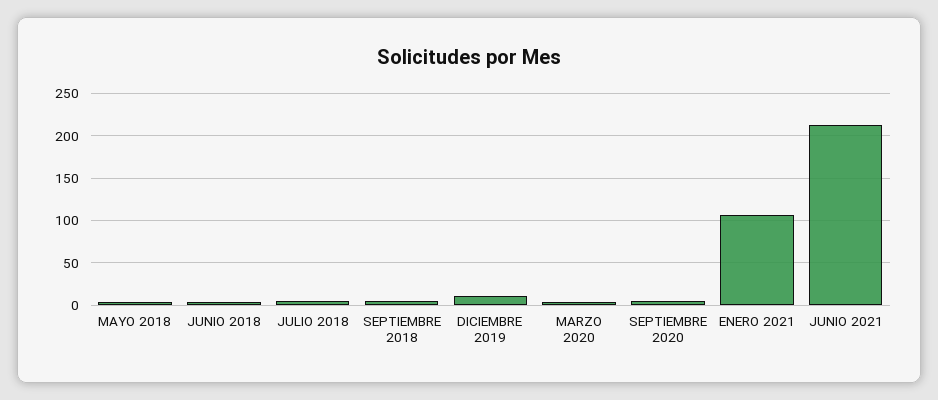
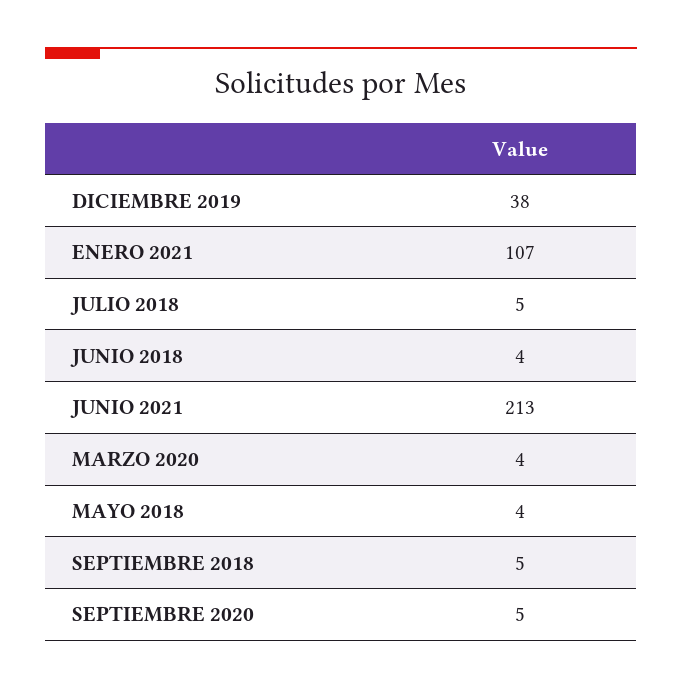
DICIEMBRE 2019: 10 -> 38

